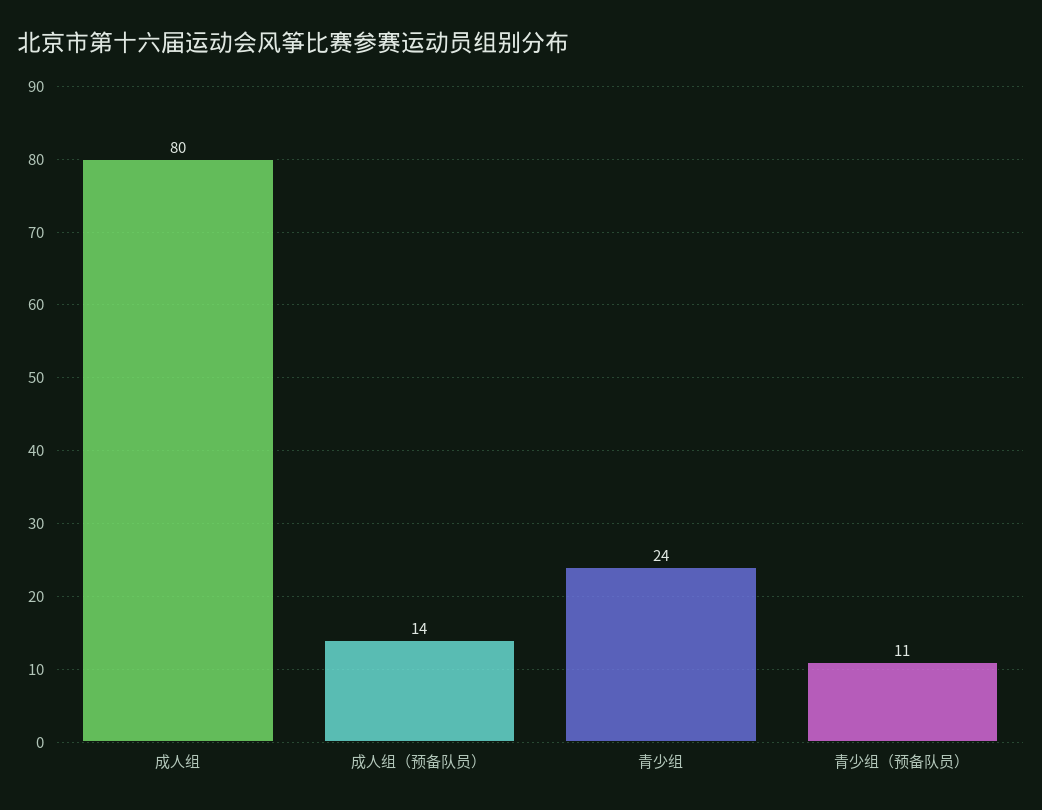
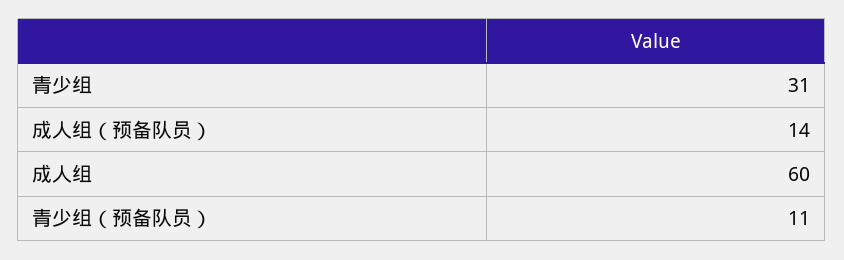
成人组: 80 -> 60
青少组: 24 -> 31

